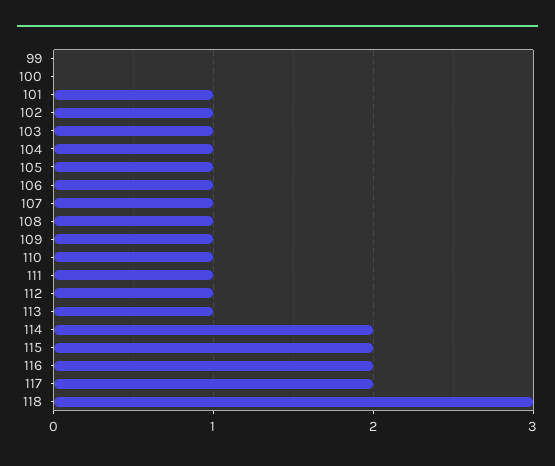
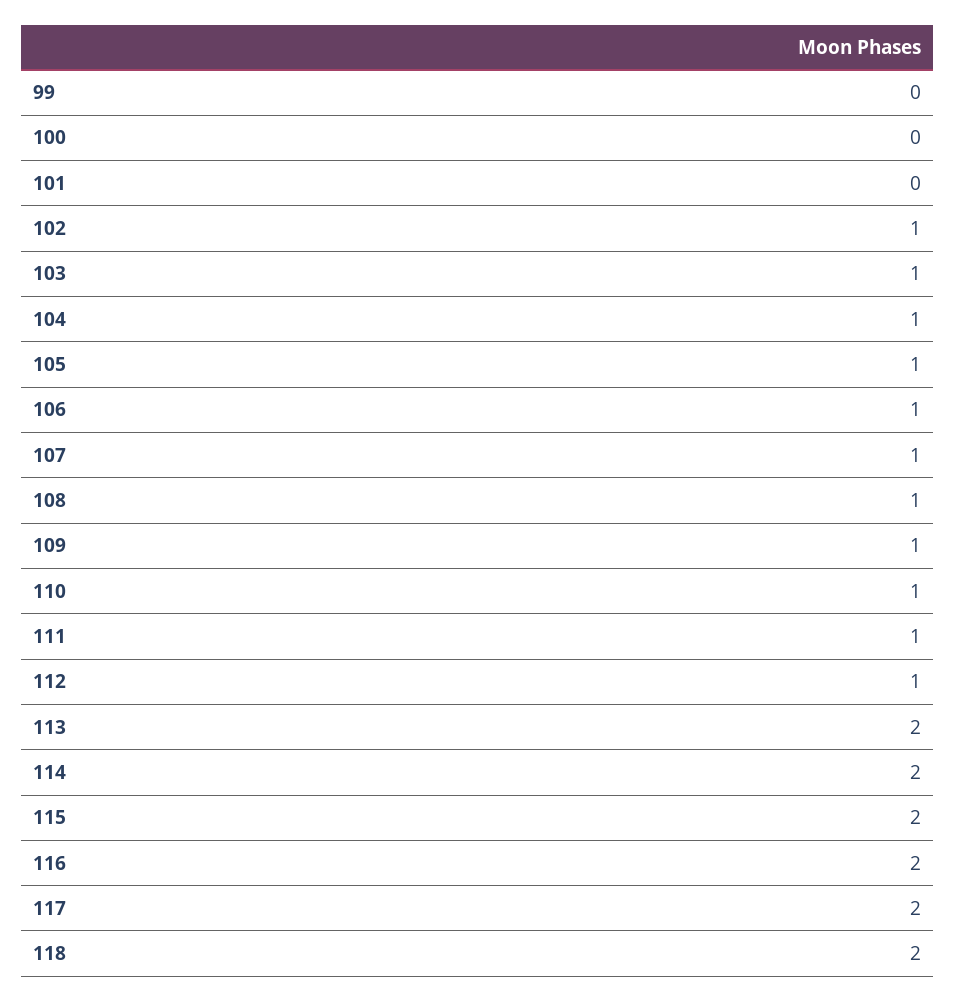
101: 1 -> 0
113: 1 -> 2
118: 3 -> 2

